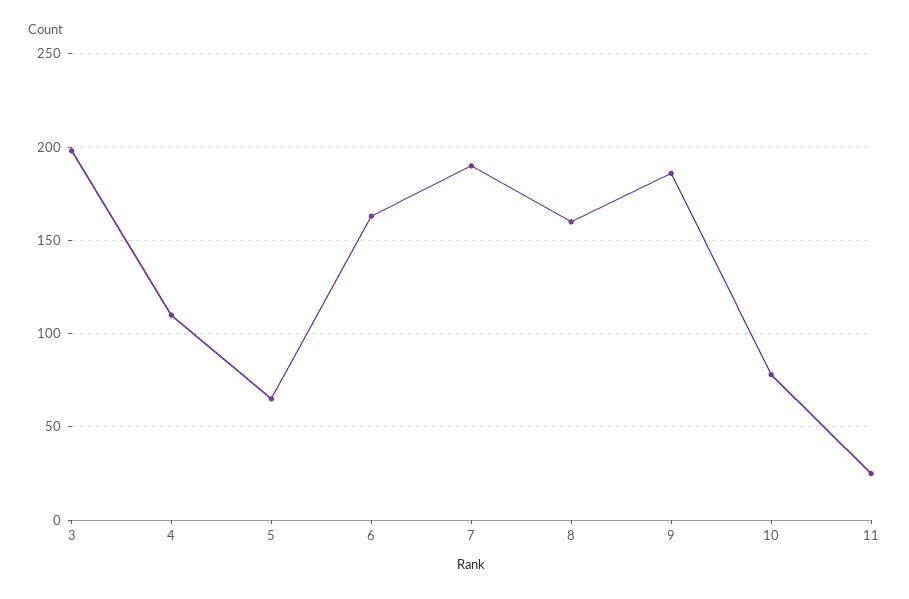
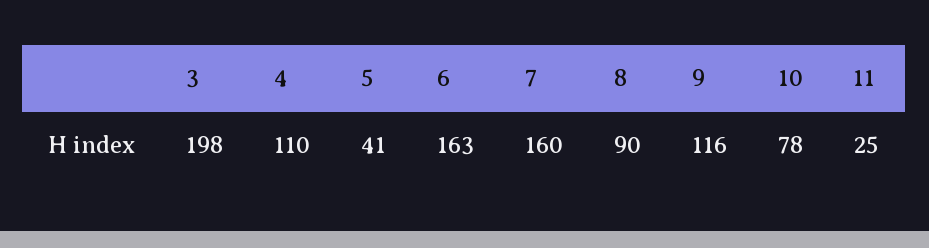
5: 65 -> 41
7: 190 -> 160
8: 160 -> 90
9: 185 -> 116

